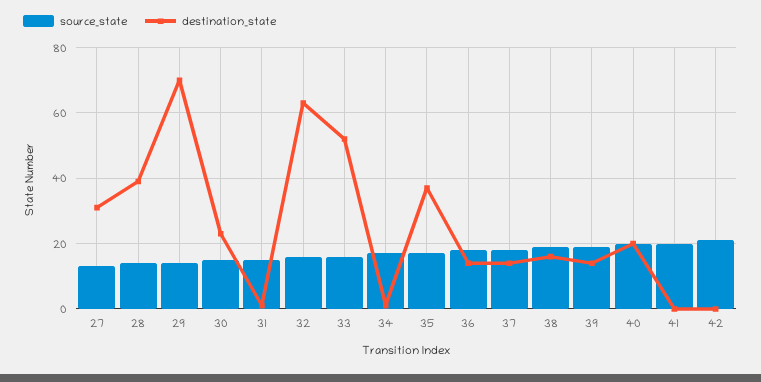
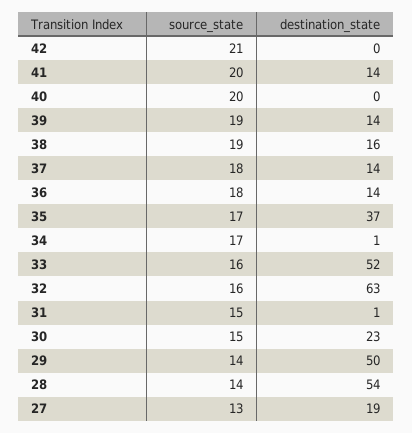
destination_state, 27: 30 -> 19
destination_state, 28: 40 -> 54
destination_state, 29: 70 -> 50
destination_state, 40: 20 -> 0
destination_state, 41: 0 -> 14

